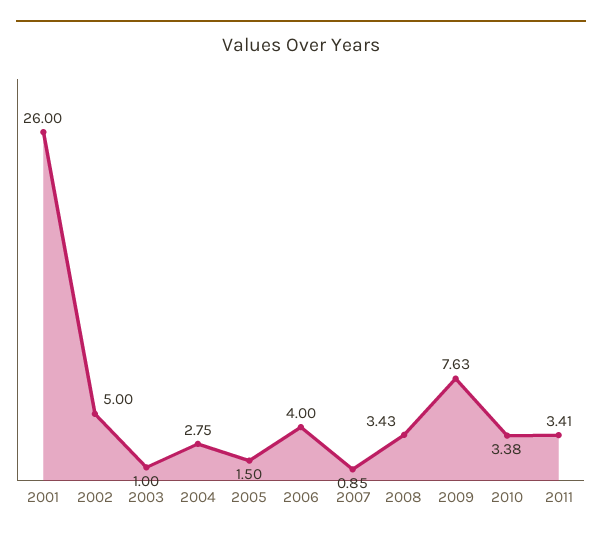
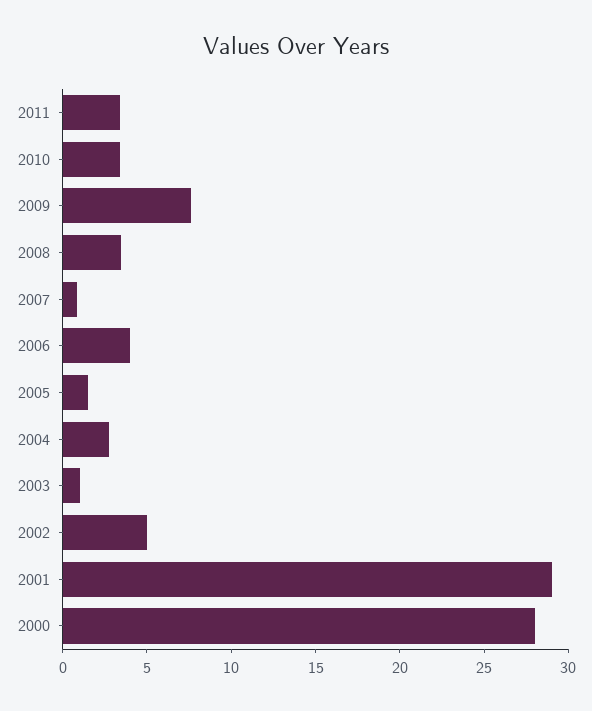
2001: 26 -> 29
2000: none -> 28

